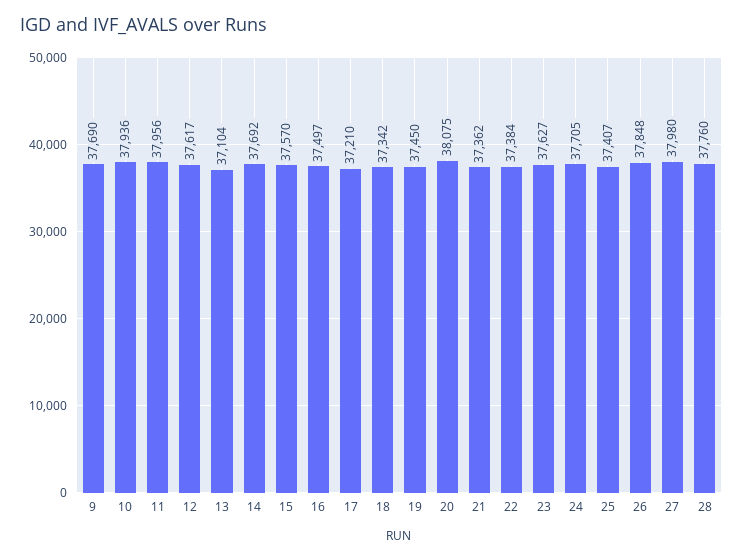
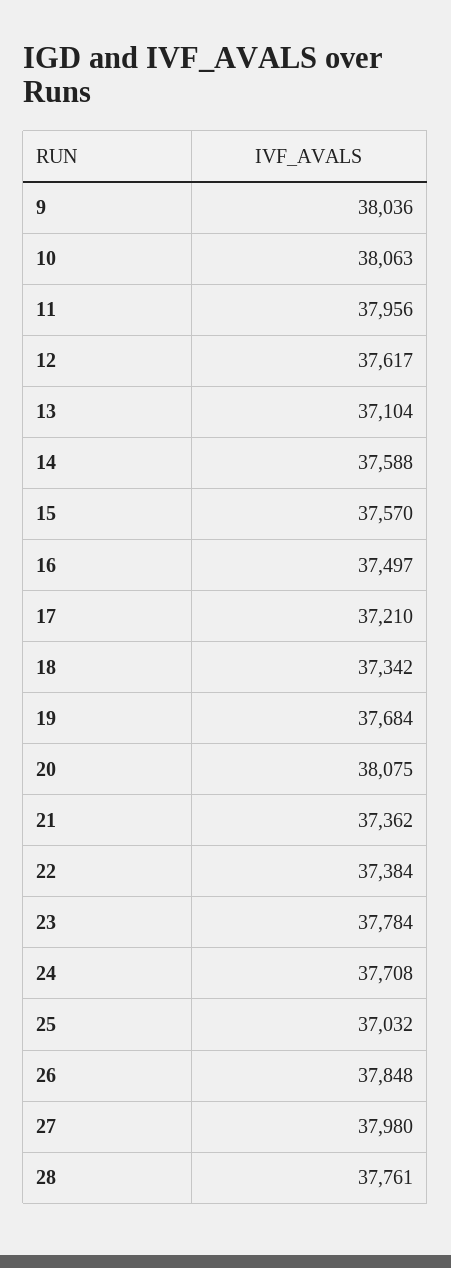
9: 37690 -> 38036
10: 37936 -> 38063
14: 37692 -> 37588
19: 37450 -> 37684
23: 37627 -> 37784
24: 37705 -> 37708
25: 37407 -> 37032
28: 37760 -> 37761

